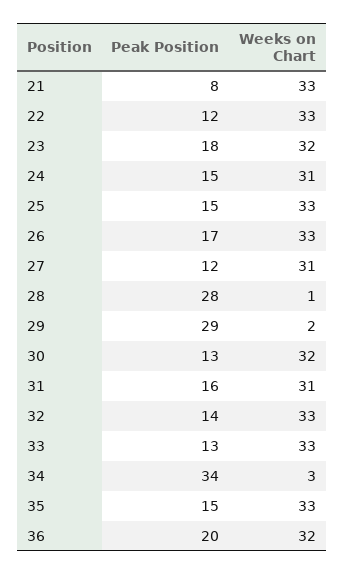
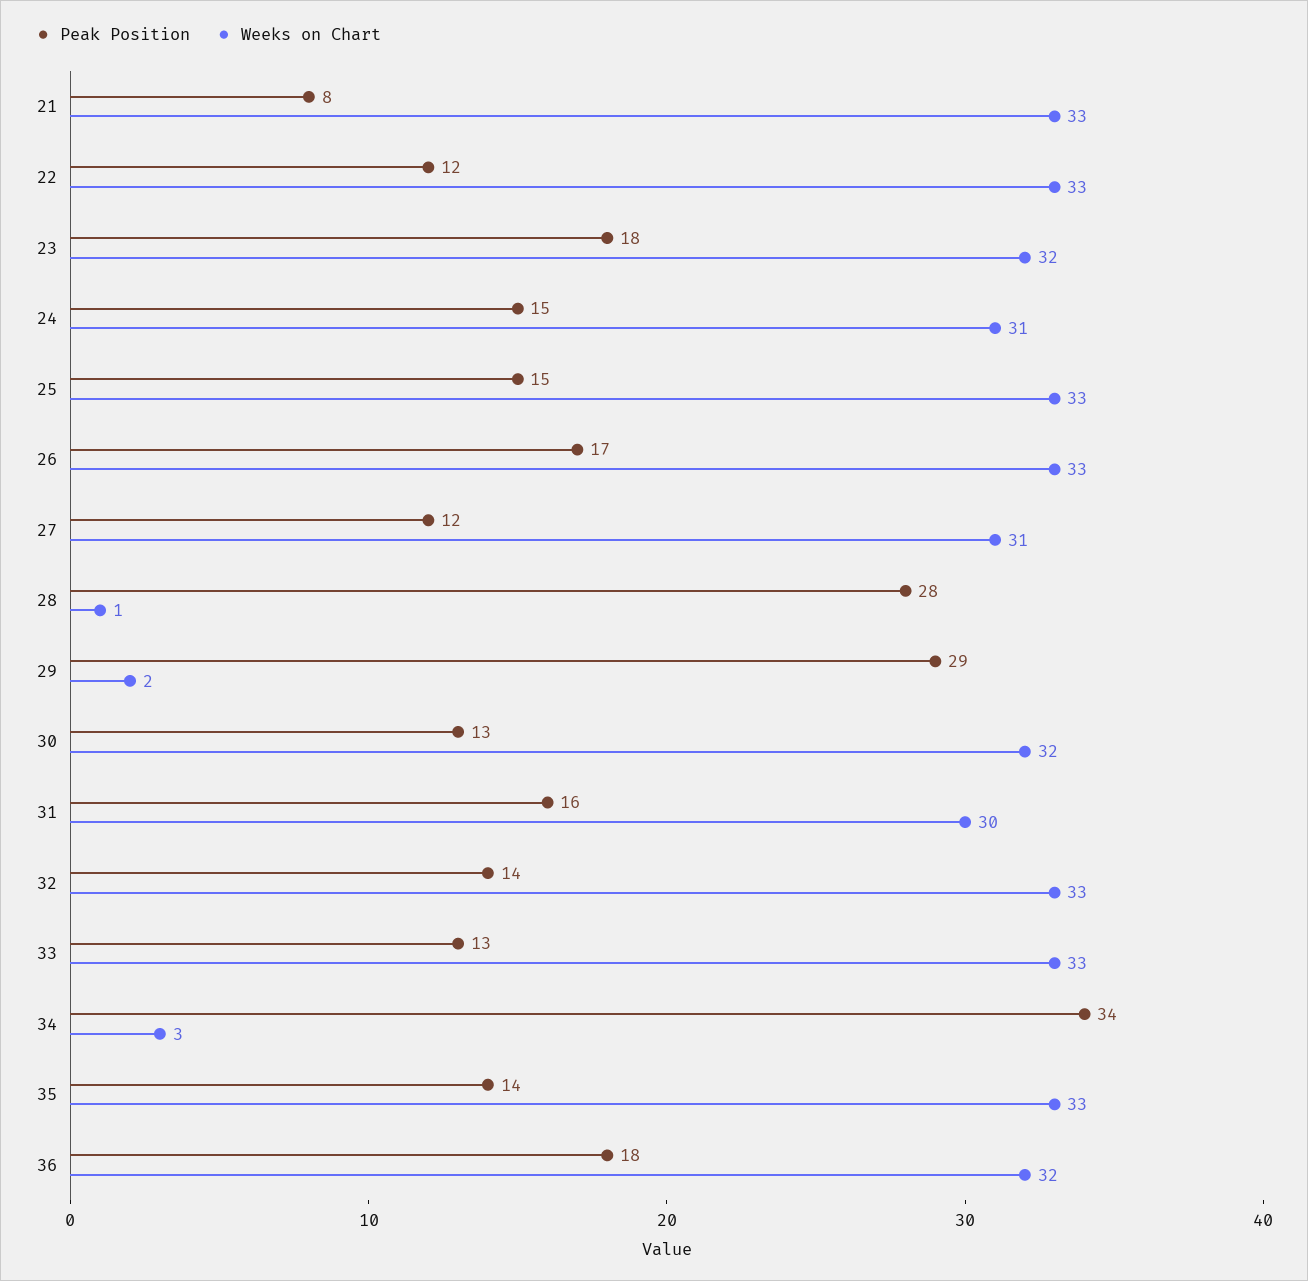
Weeks on Chart, 31: 31 -> 30
Peak Position, 35: 15 -> 14
Peak Position, 36: 20 -> 18

